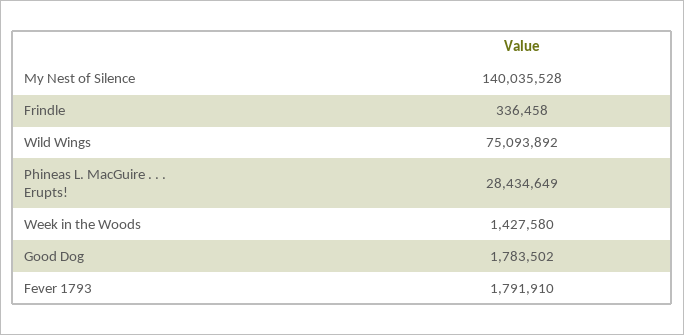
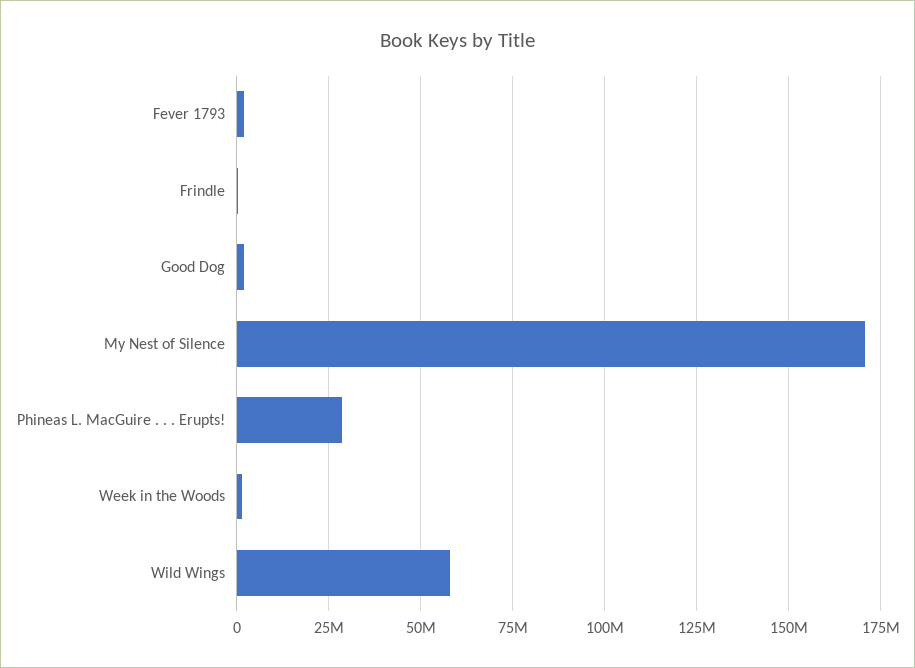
My Nest of Silence: 140035528 -> 170000000
Wild Wings: 75093892 -> 57500000

